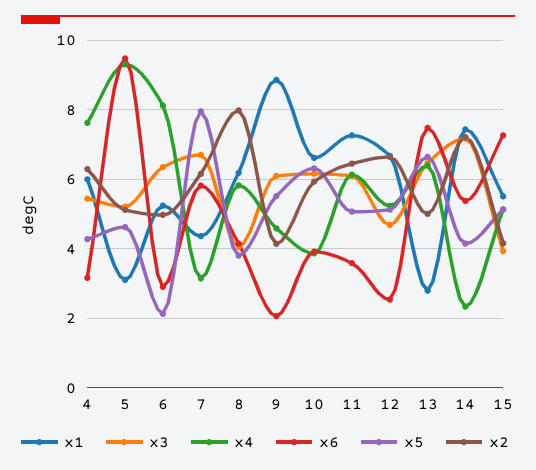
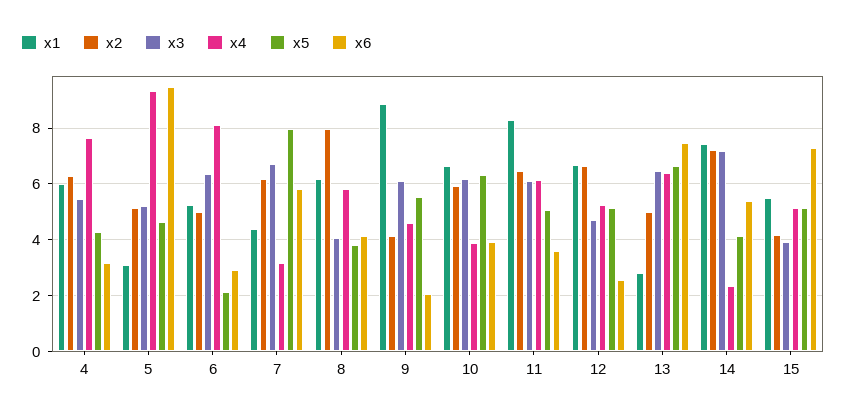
x1, 11: 7.2 -> 8.25

